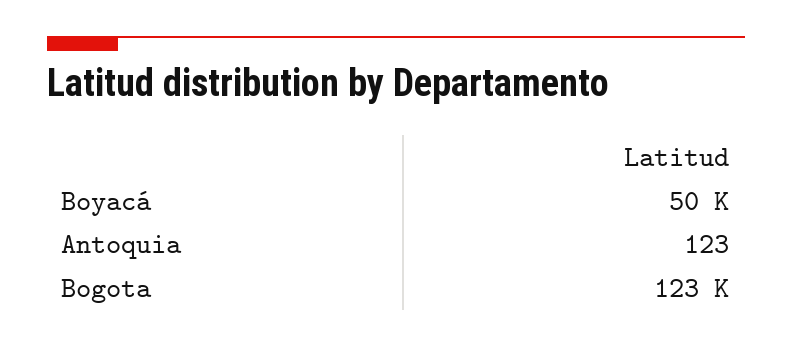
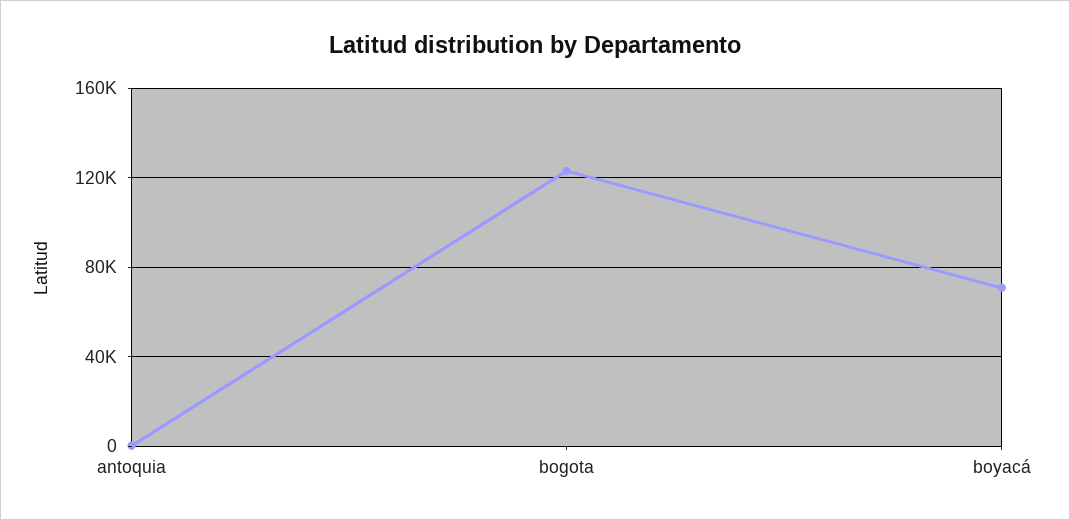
Boyacá: 50000 -> 70000

